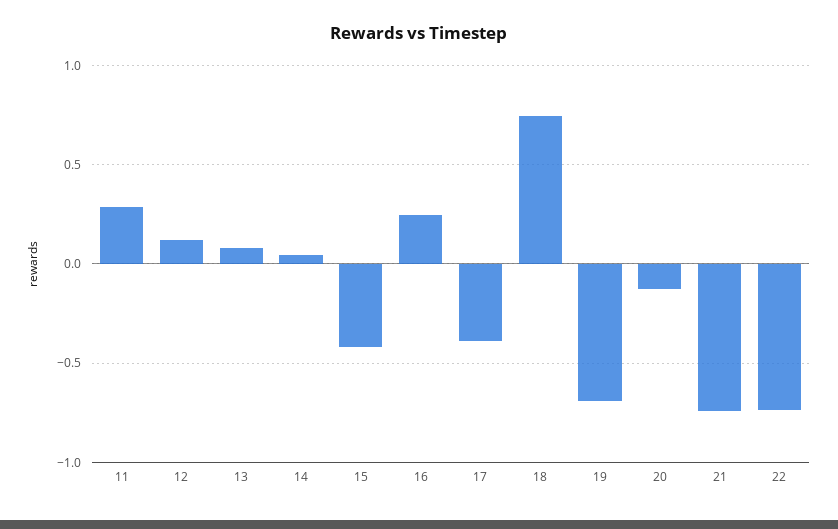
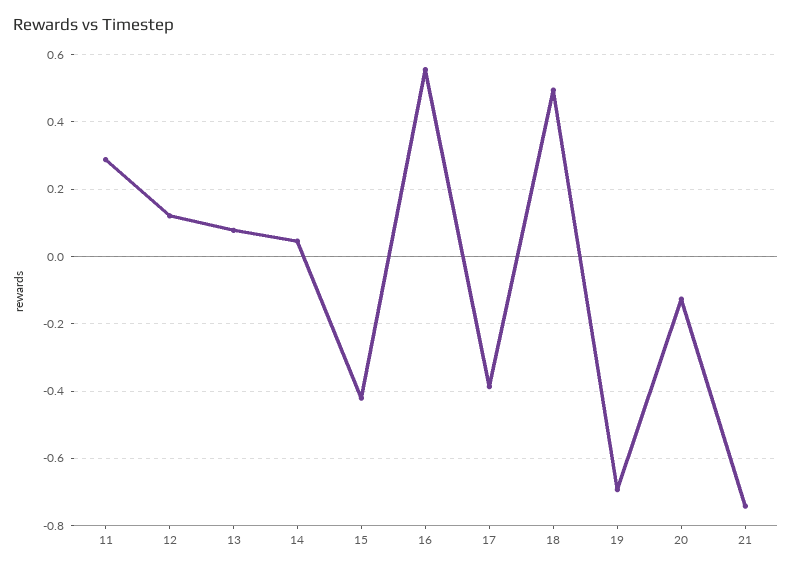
16: 0.25 -> 0.56
18: 0.75 -> 0.5
22: -0.75 -> none

